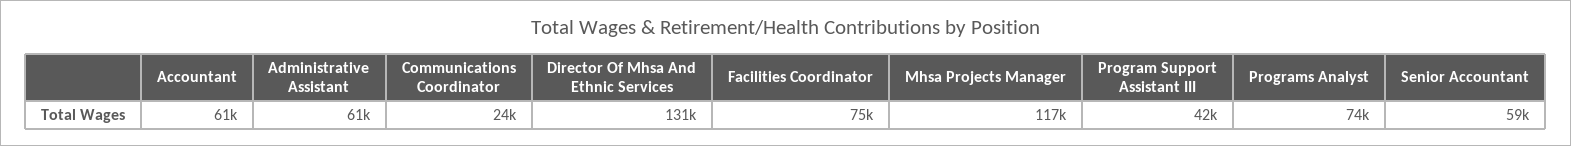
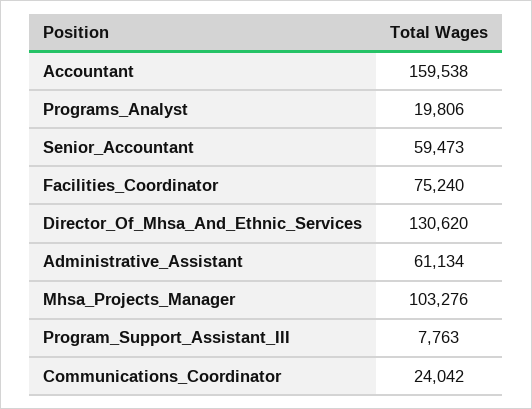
Accountant: 61000 -> 159538
Mhsa Projects Manager: 117000 -> 103276
Program Support Assistant III: 42000 -> 7763
Programs Analyst: 74000 -> 19806

